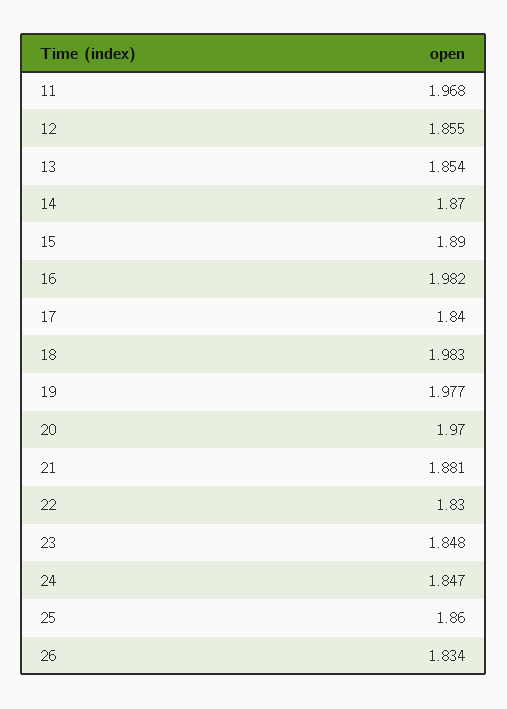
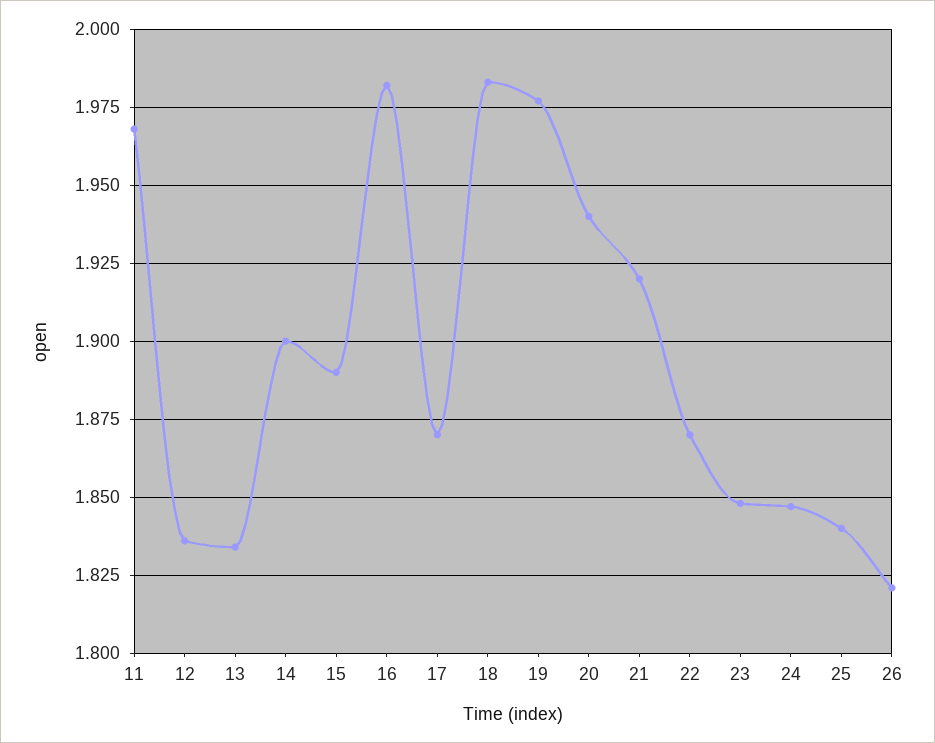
12: 1.855 -> 1.835
13: 1.854 -> 1.835
14: 1.87 -> 1.9
17: 1.84 -> 1.87
20: 1.97 -> 1.94
21: 1.881 -> 1.92
22: 1.83 -> 1.87
25: 1.86 -> 1.84
26: 1.834 -> 1.82

